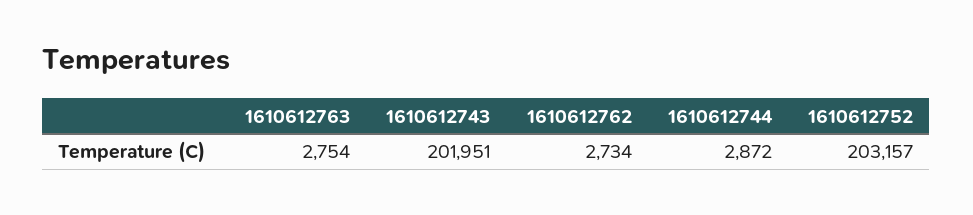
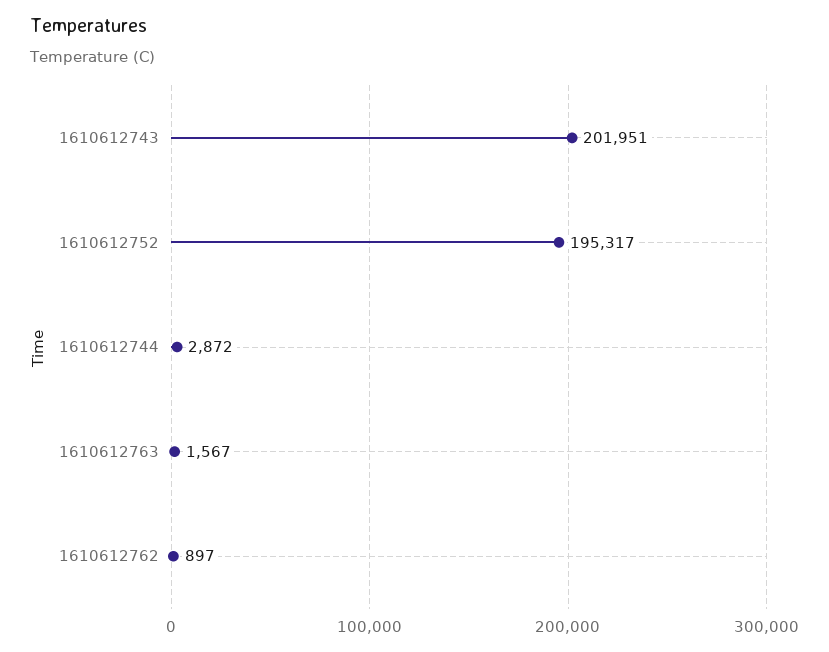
1610612763: 2754 -> 1567
1610612762: 2734 -> 897
1610612752: 203157 -> 195317

